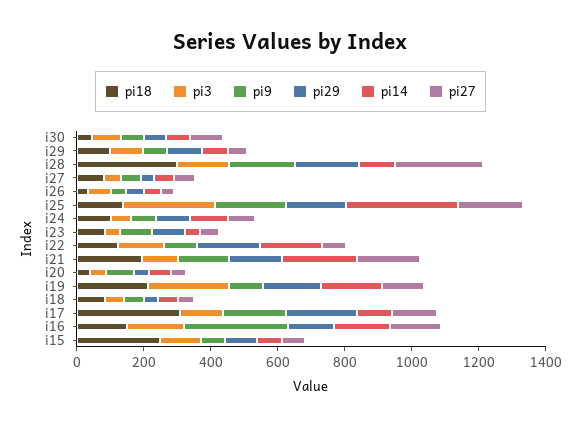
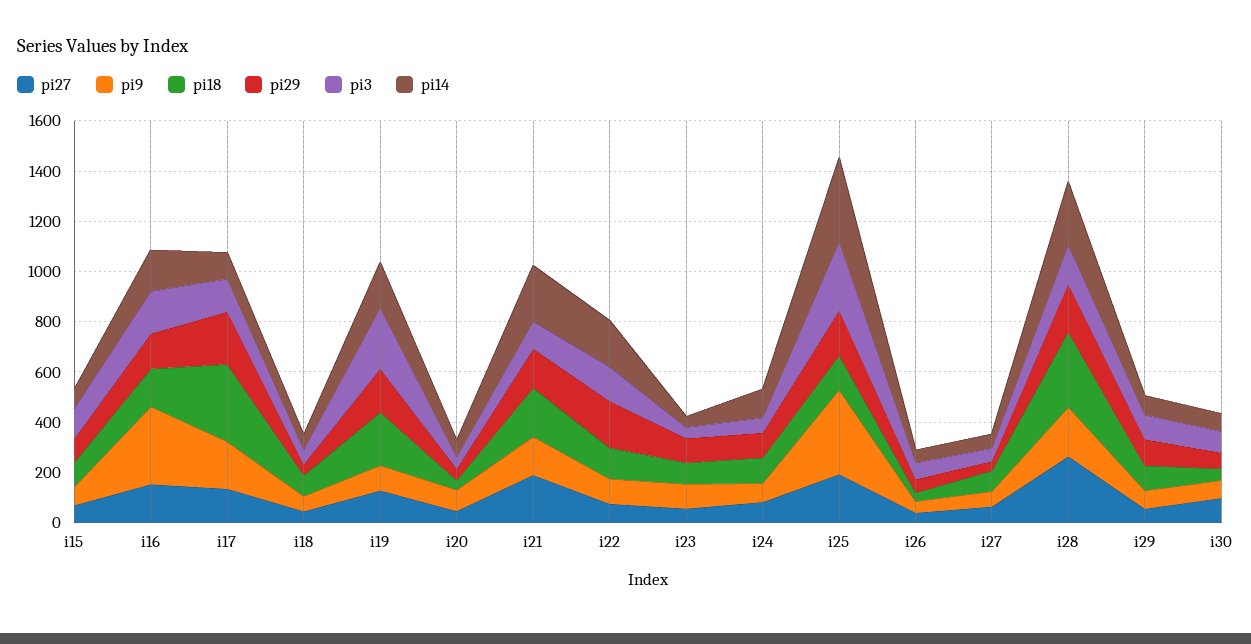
pi14, i28: 100 -> 250
pi9, i25: 200 -> 350
pi18, i15: 250 -> 100

